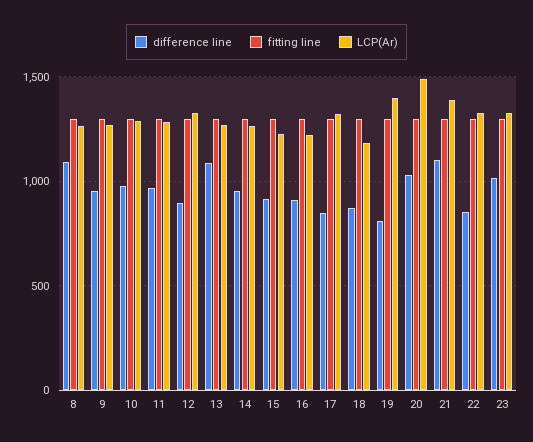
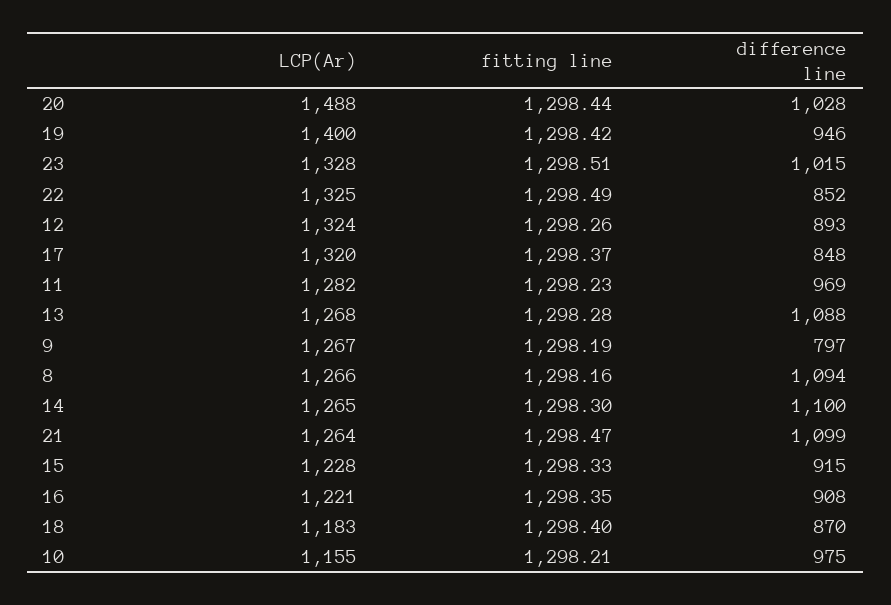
difference line, 9: 950 -> 797
LCP(Ar), 10: 1300 -> 1155
difference line, 14: 950 -> 1100
difference line, 19: 800 -> 946
LCP(Ar), 21: 1400 -> 1264

